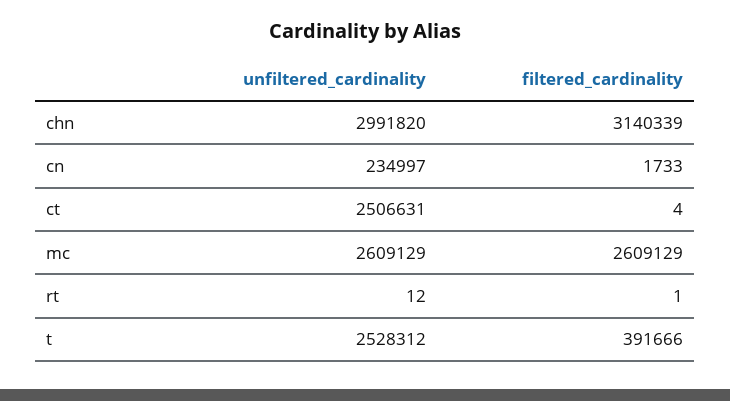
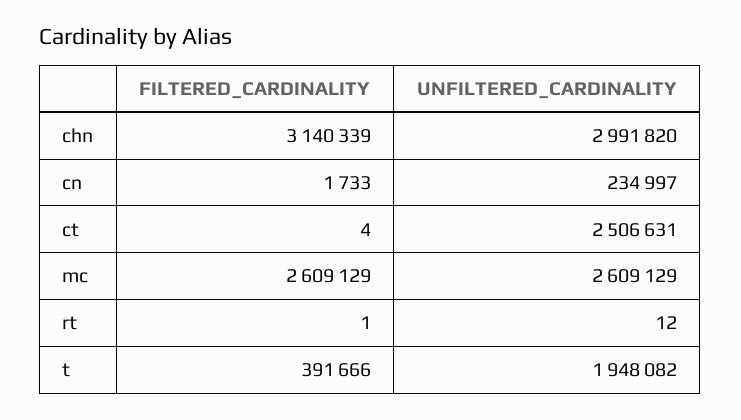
unfiltered_cardinality, t: 2528312 -> 1948082

